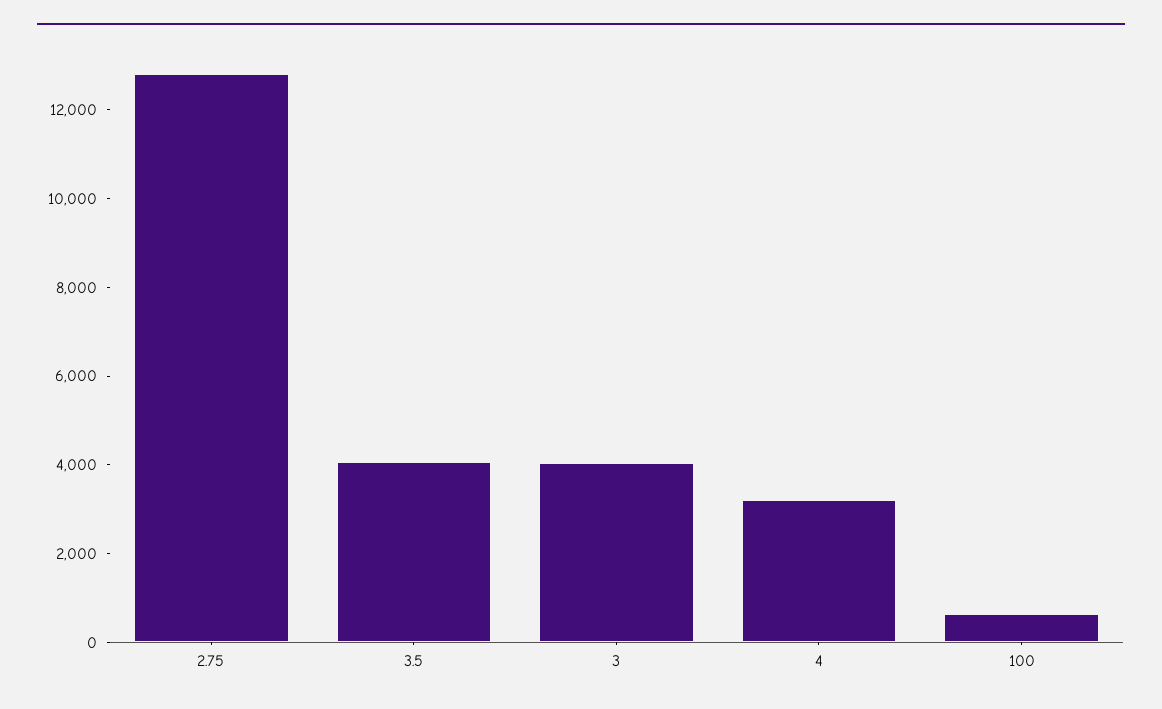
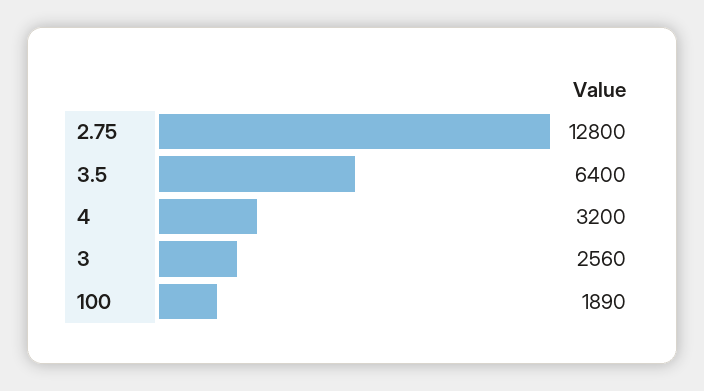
3.5: 4000 -> 6400
3: 4000 -> 2560
100: 500 -> 1890

